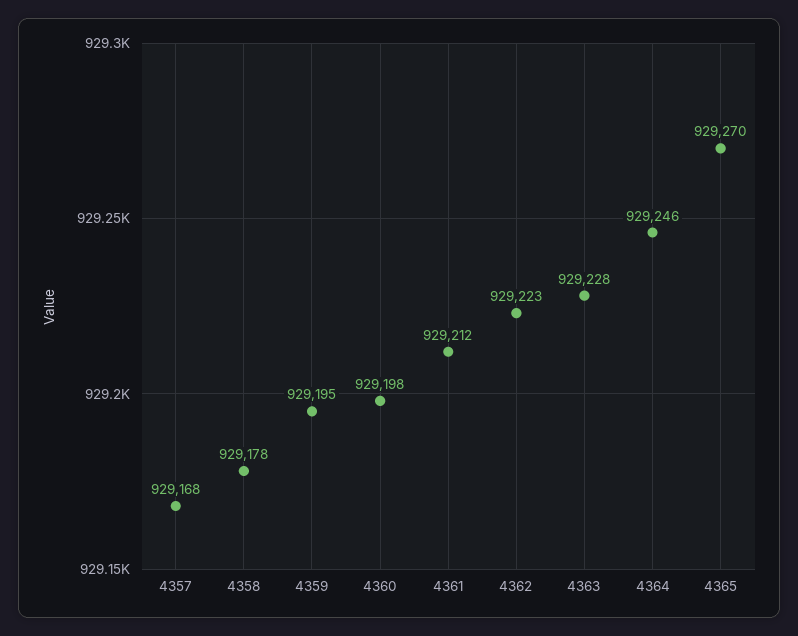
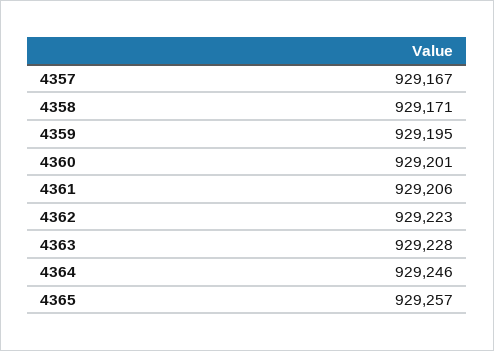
4357: 929168 -> 929167
4358: 929178 -> 929171
4360: 929198 -> 929201
4361: 929212 -> 929206
4365: 929270 -> 929257

